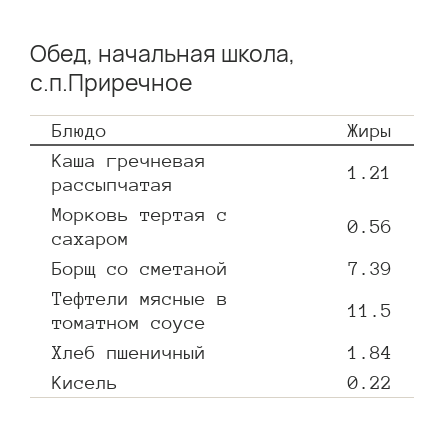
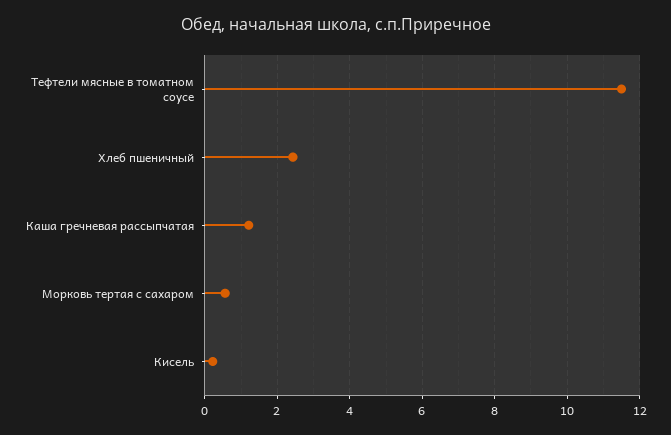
Борщ со сметаной: 7.39 -> none
Хлеб пшеничный: 1.84 -> 2.4

